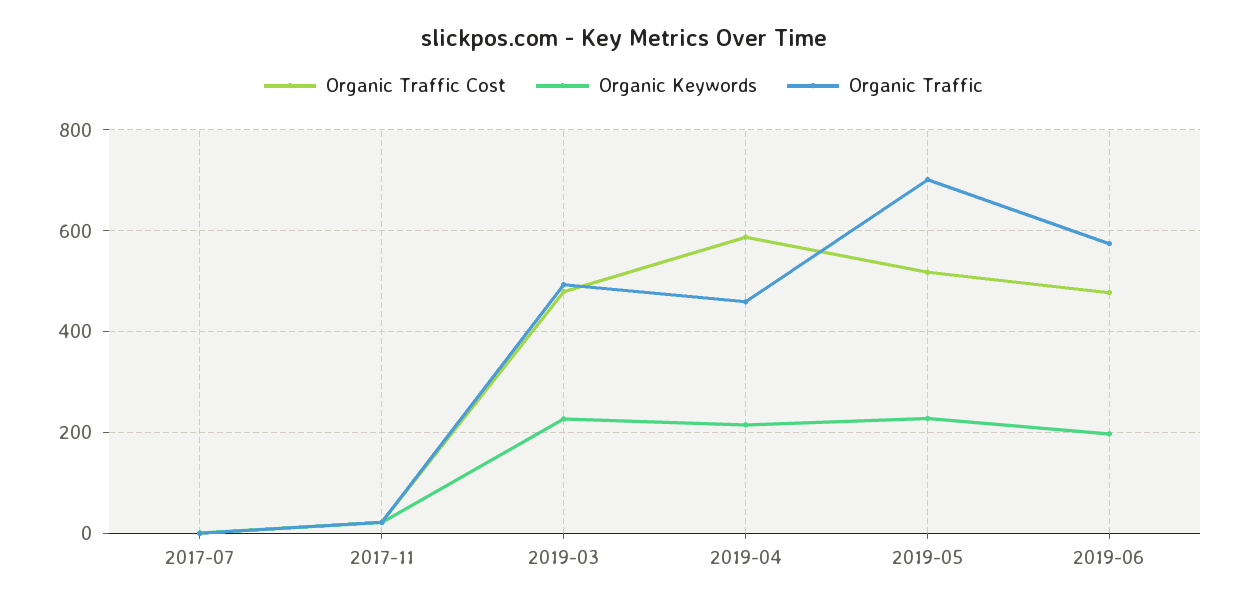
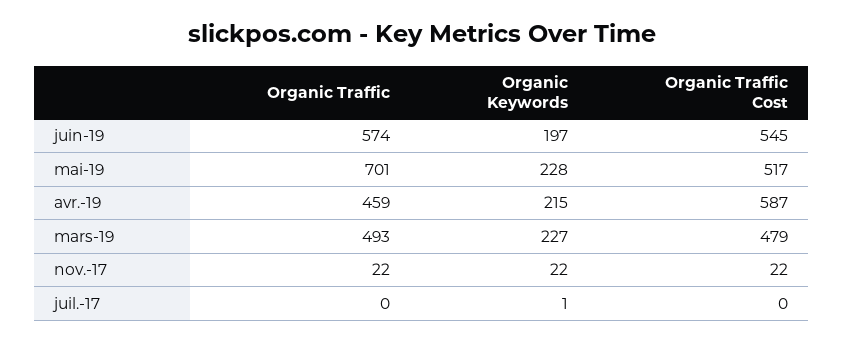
Organic Traffic Cost, 2019-06: 480 -> 545

